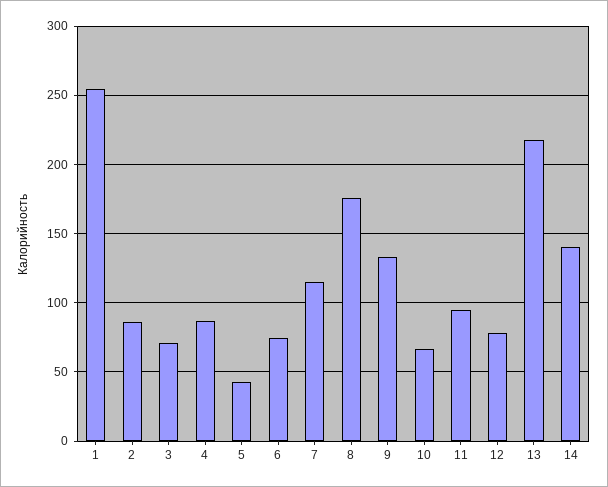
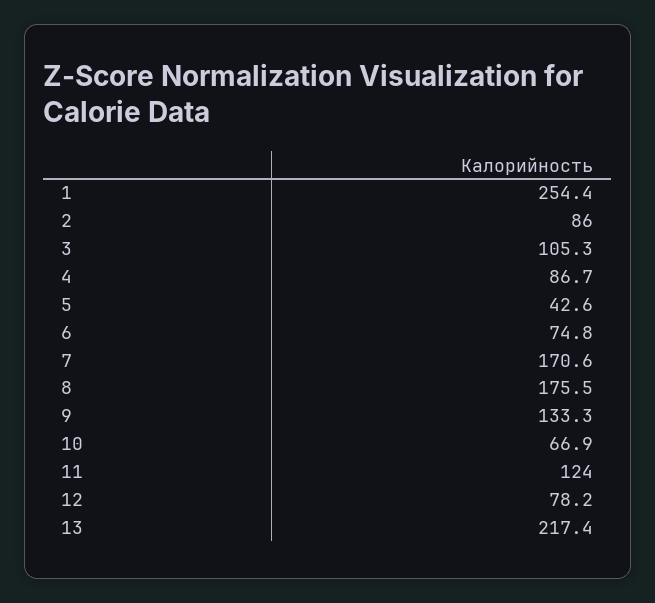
3: 70 -> 105.3
7: 115 -> 170.6
11: 95 -> 124
14: 140 -> none

